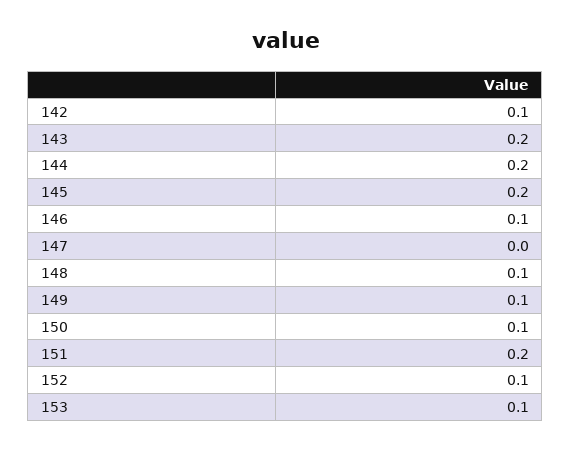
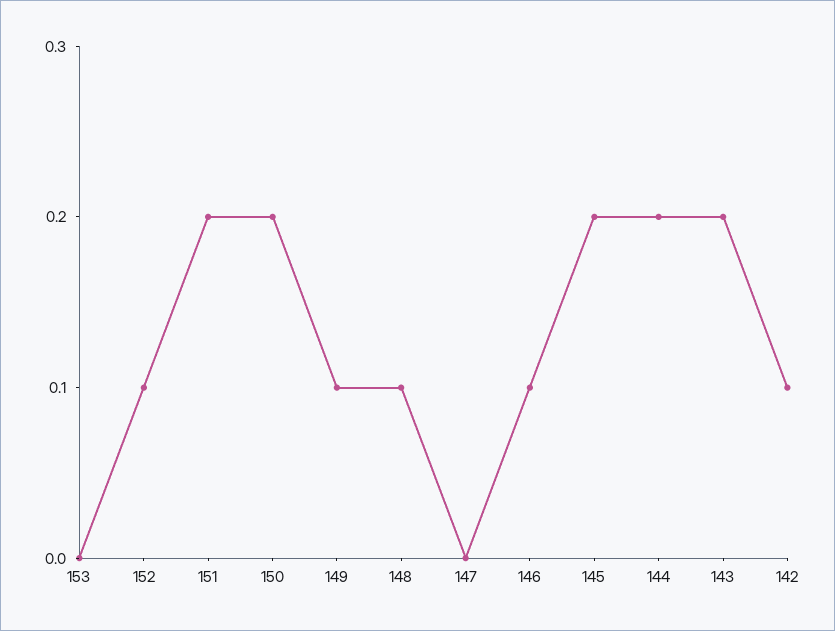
150: 0.1 -> 0.2
153: 0.1 -> 0

